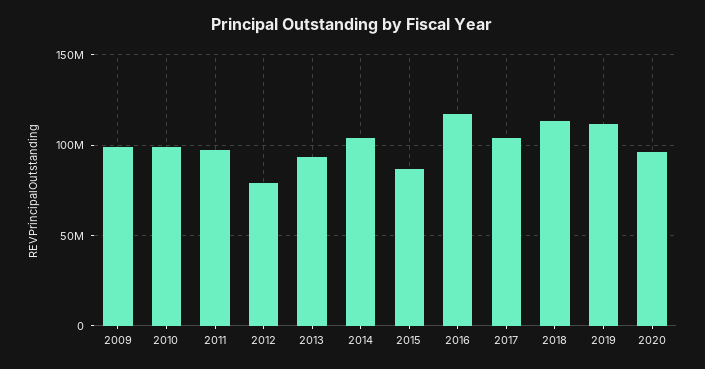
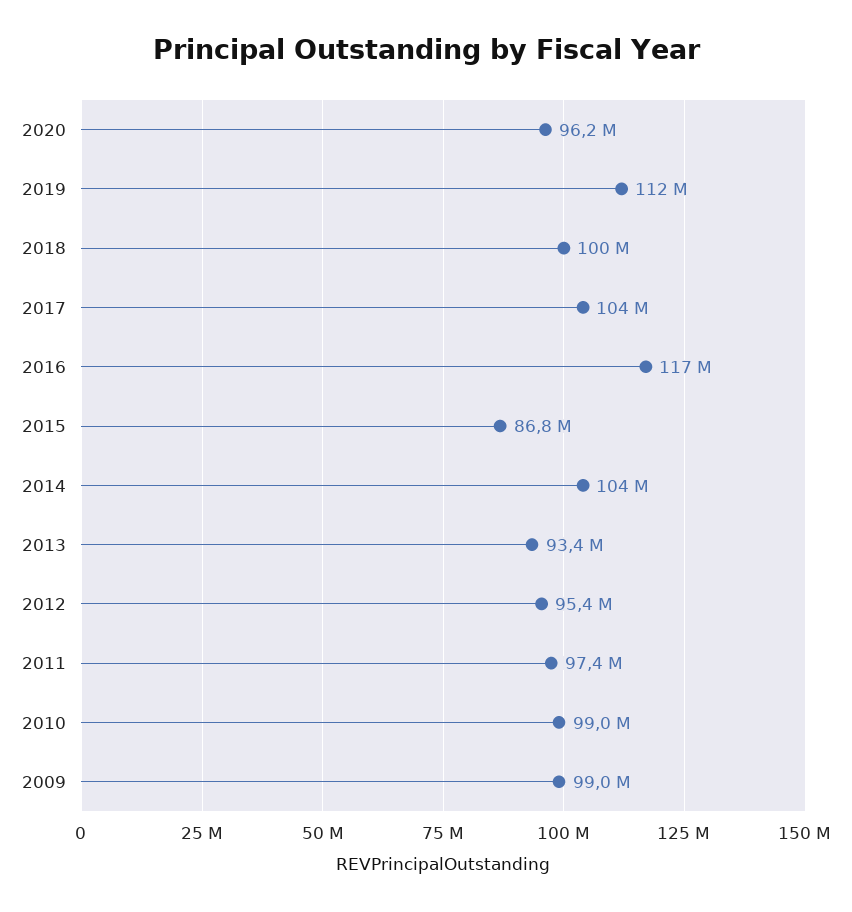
2012: 80000000 -> 95400000
2018: 115000000 -> 100000000

